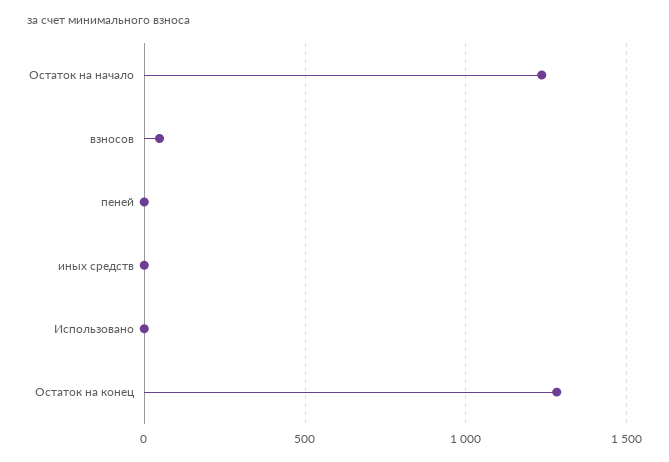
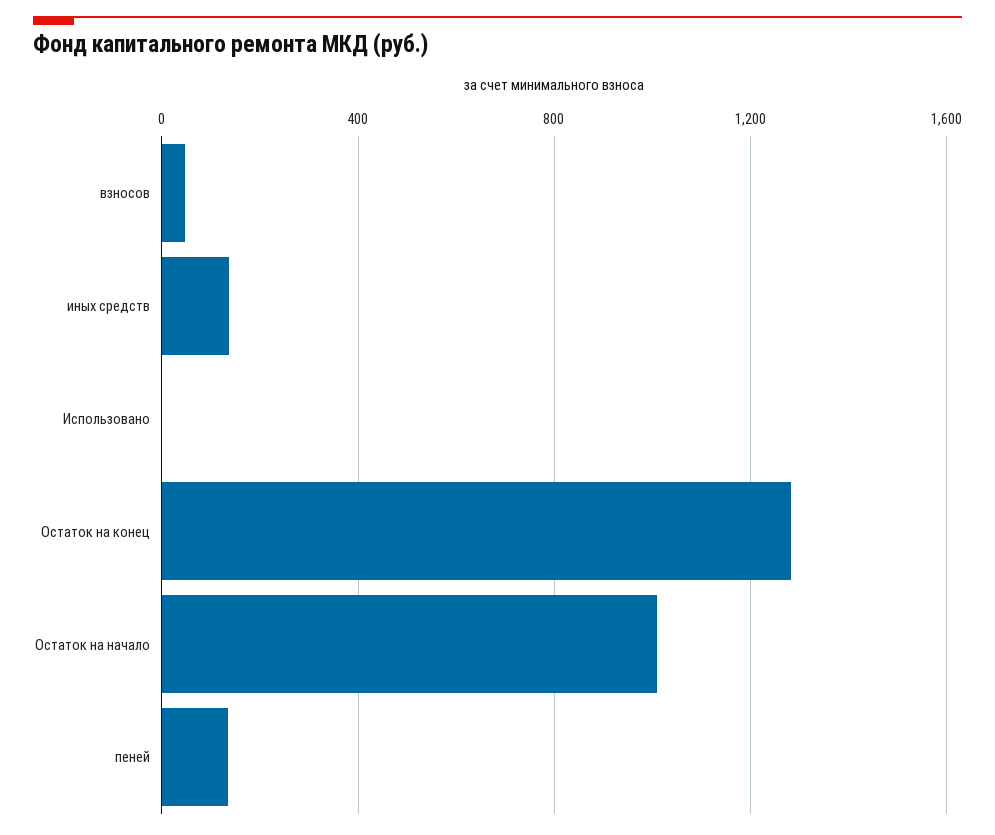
Остаток на начало: 1250 -> 1000
пеней: 0 -> 150
иных средств: 0 -> 150

